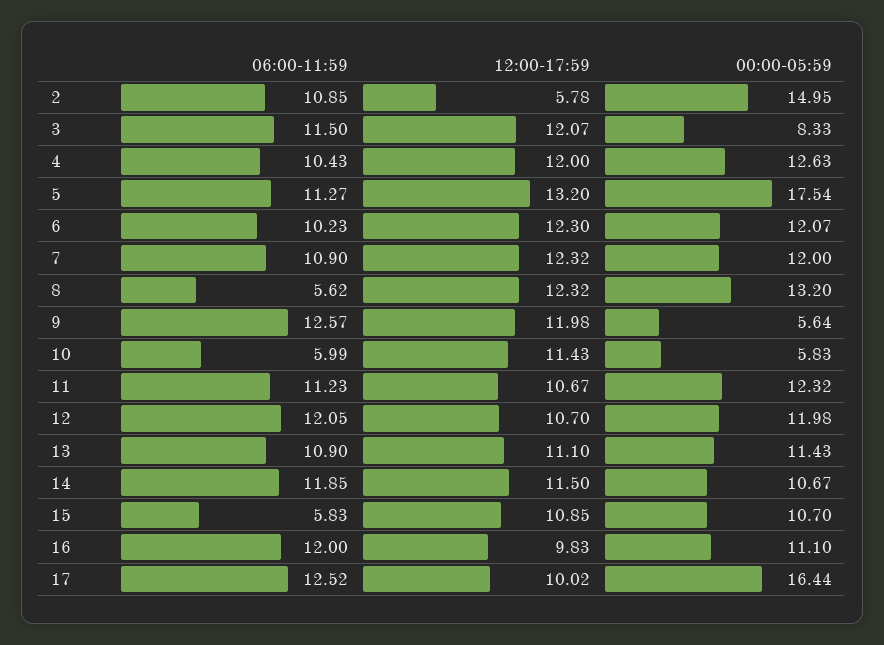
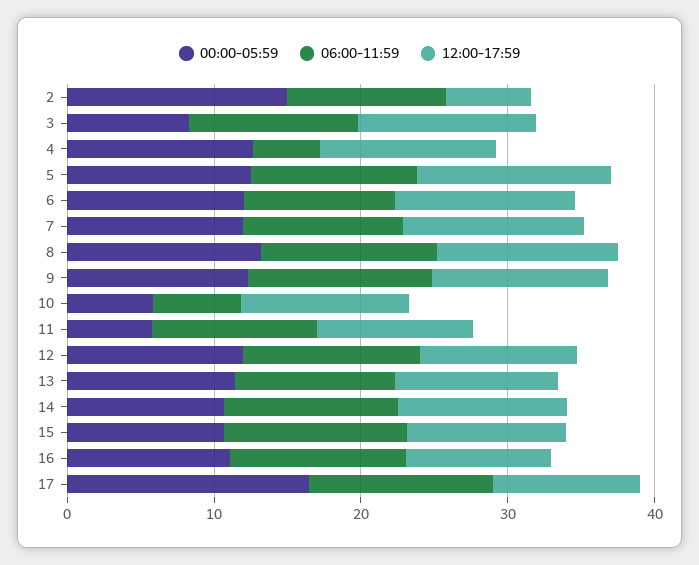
06:00-11:59, 4: 10.43 -> 4
00:00-05:59, 5: 17.54 -> 12
06:00-11:59, 8: 5.62 -> 12
00:00-05:59, 9: 5.64 -> 12
00:00-05:59, 11: 12.32 -> 6
06:00-11:59, 15: 5.83 -> 12

